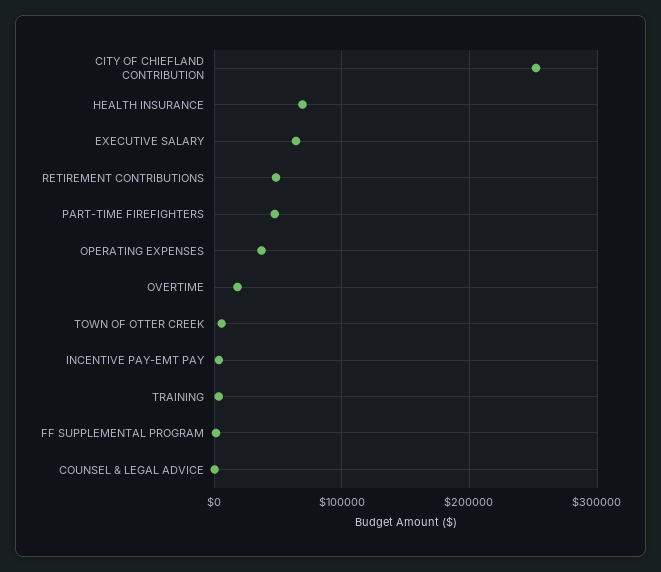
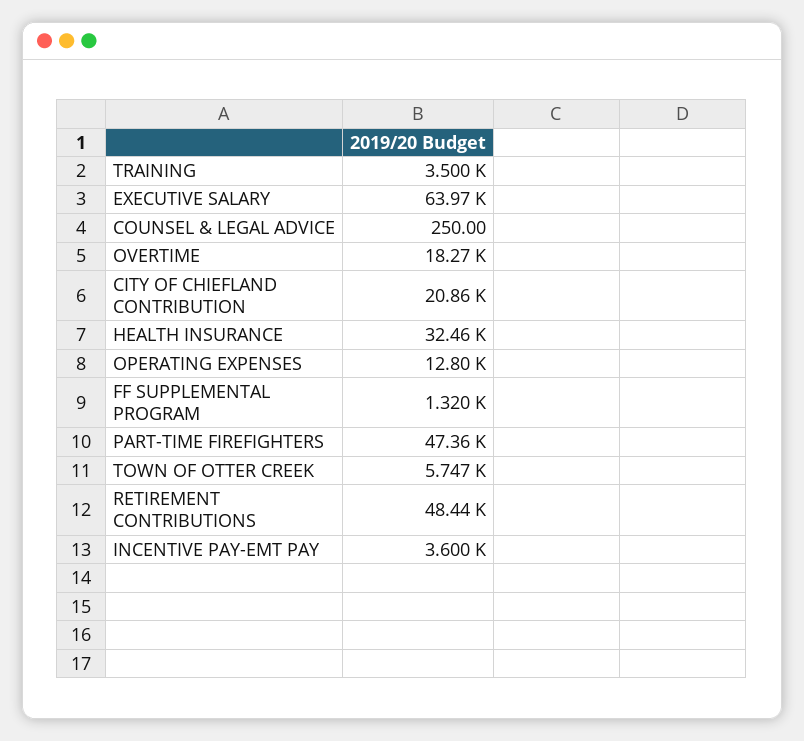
CITY OF CHIEFLAND CONTRIBUTION: 250000 -> 20860
HEALTH INSURANCE: 70000 -> 32460
OPERATING EXPENSES: 40000 -> 12800

